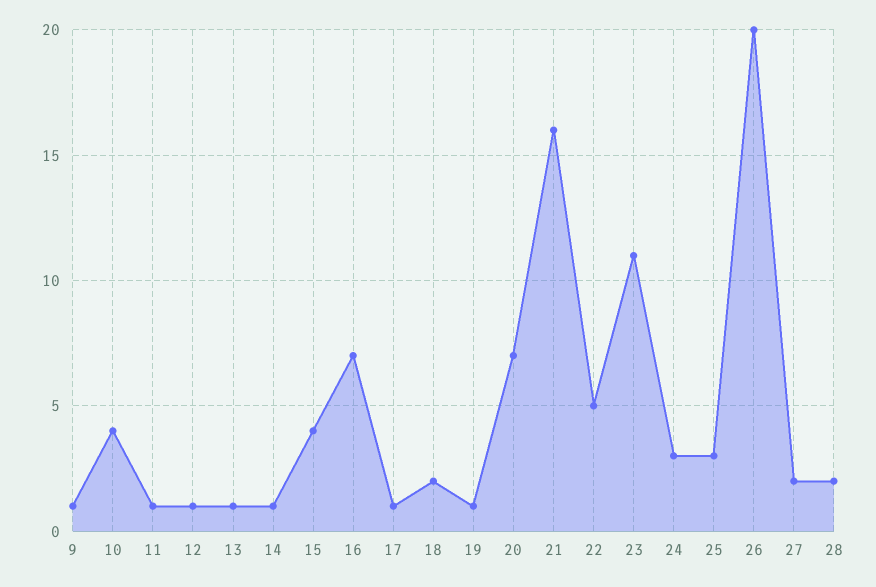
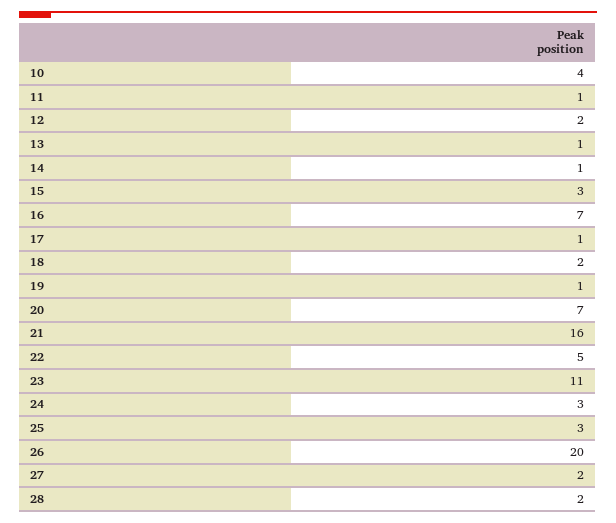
9: 1 -> none
12: 1 -> 2
15: 4 -> 3

